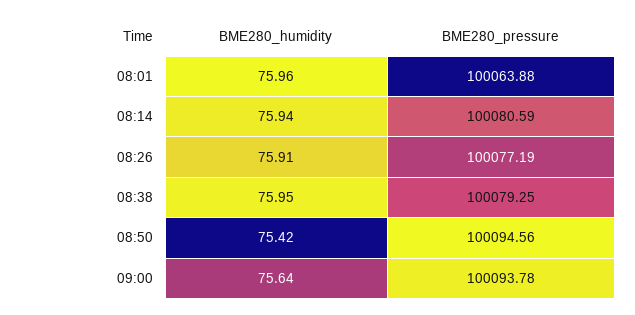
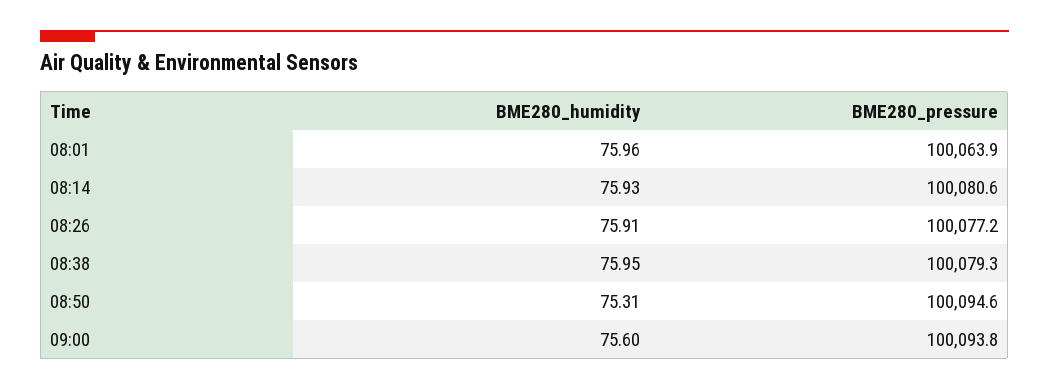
BME280_humidity, 08:14: 75.94 -> 75.93
BME280_humidity, 08:50: 75.42 -> 75.31
BME280_humidity, 09:00: 75.64 -> 75.6

